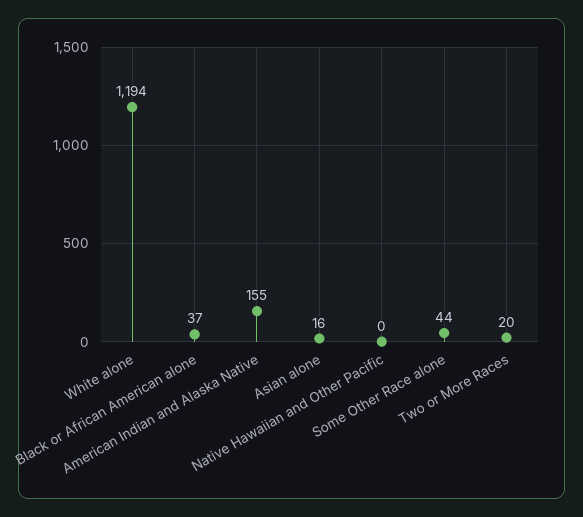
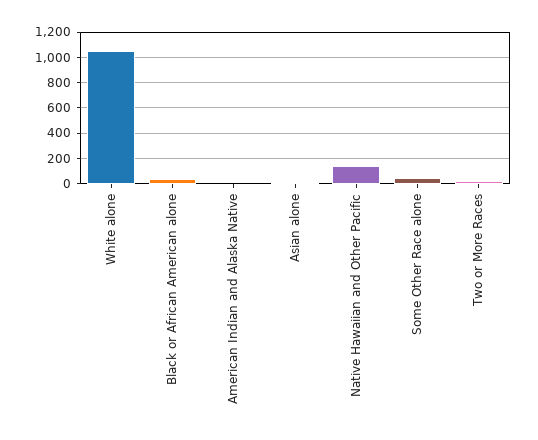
White alone: 1194 -> 1050
American Indian and Alaska Native: 155 -> 0
Native Hawaiian and Other Pacific: 0 -> 150

